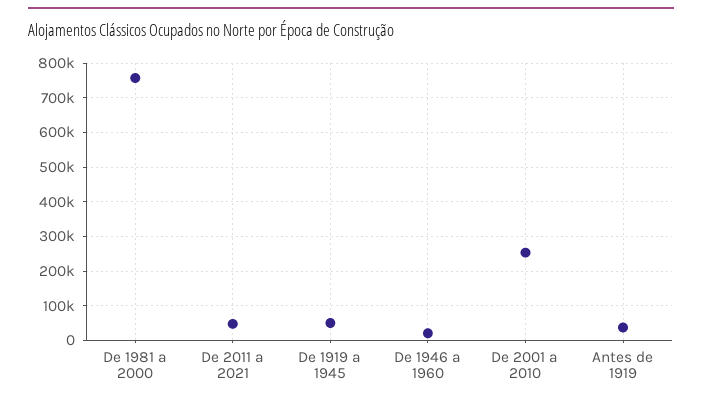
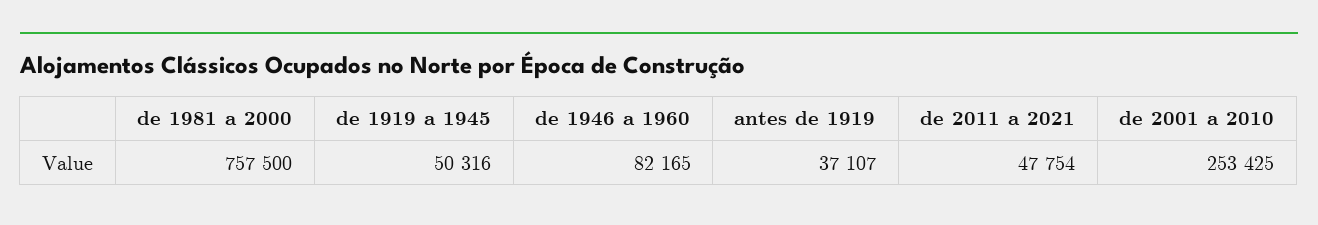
De 1946 a 1960: 20000 -> 82165

